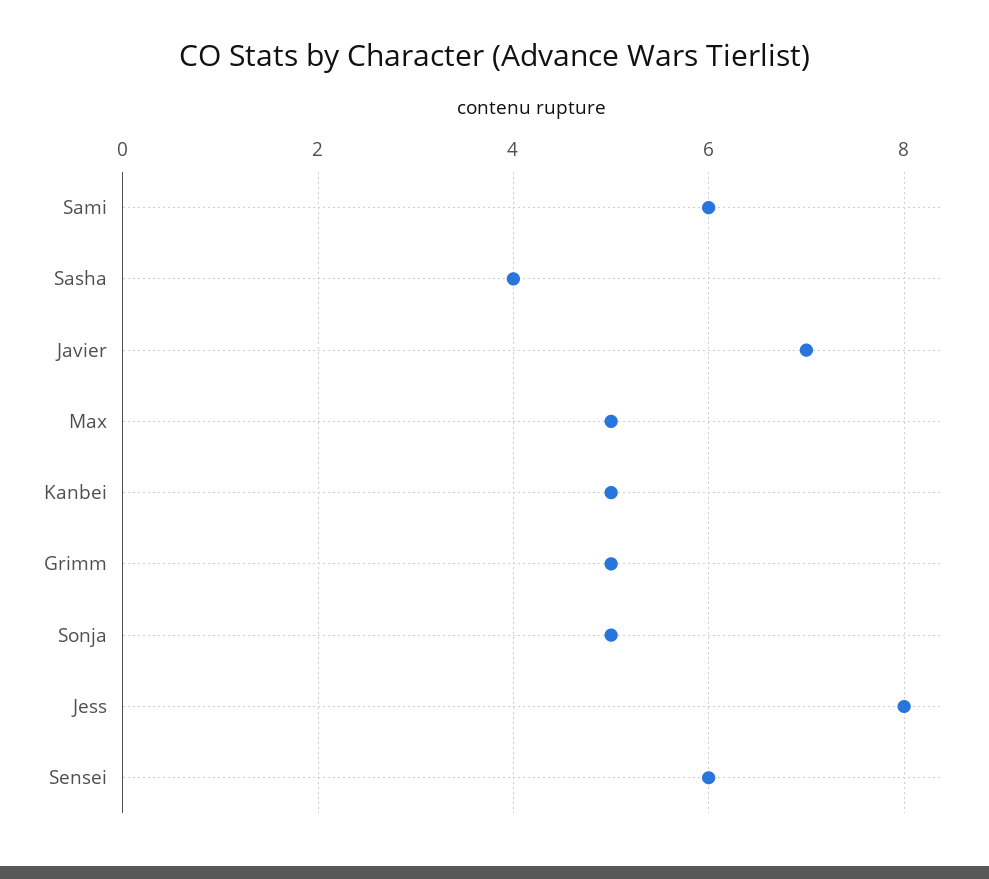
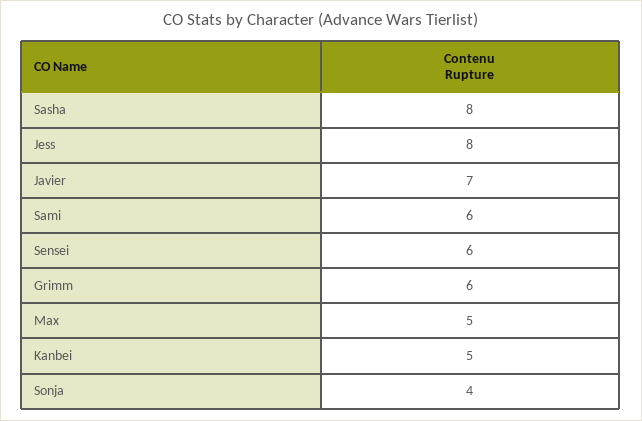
Sasha: 4 -> 8
Grimm: 5 -> 6
Sonja: 5 -> 4

